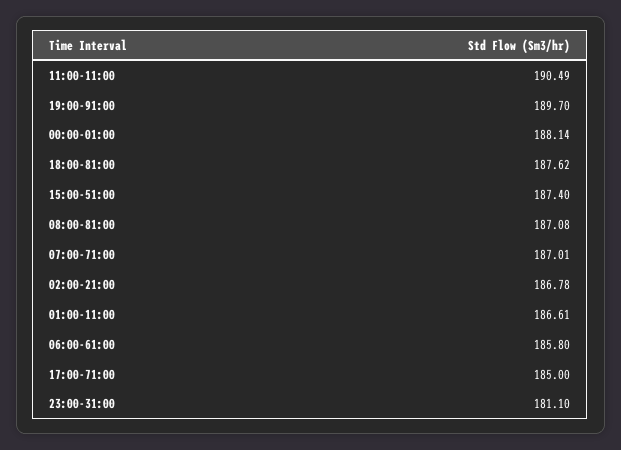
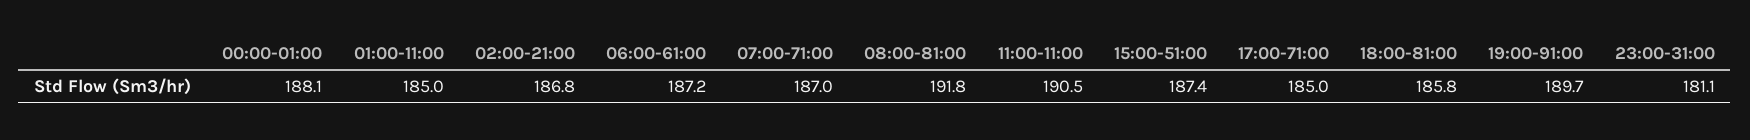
18:00-81:00: 187.62 -> 185.8
08:00-81:00: 187.08 -> 191.8
01:00-11:00: 186.61 -> 185
06:00-61:00: 185.8 -> 187.2

